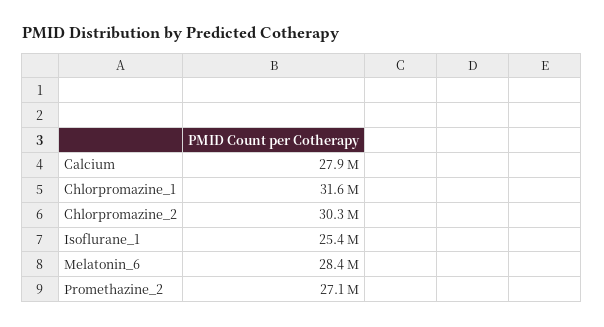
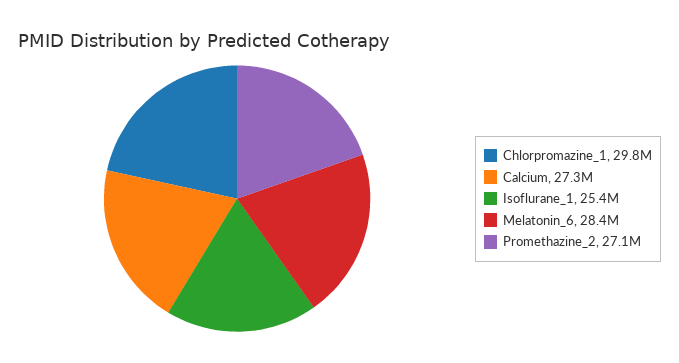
Calcium: 27900000 -> 27300000
Chlorpromazine_1: 31600000 -> 29800000
Chlorpromazine_2: 30300000 -> none

